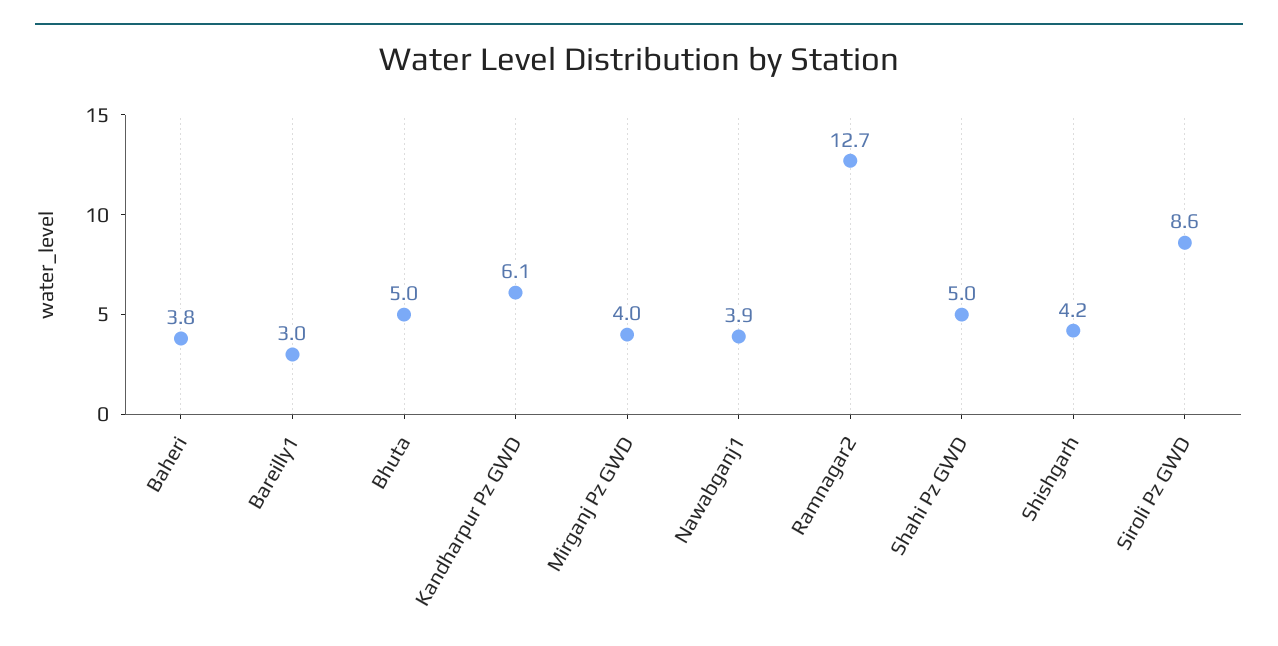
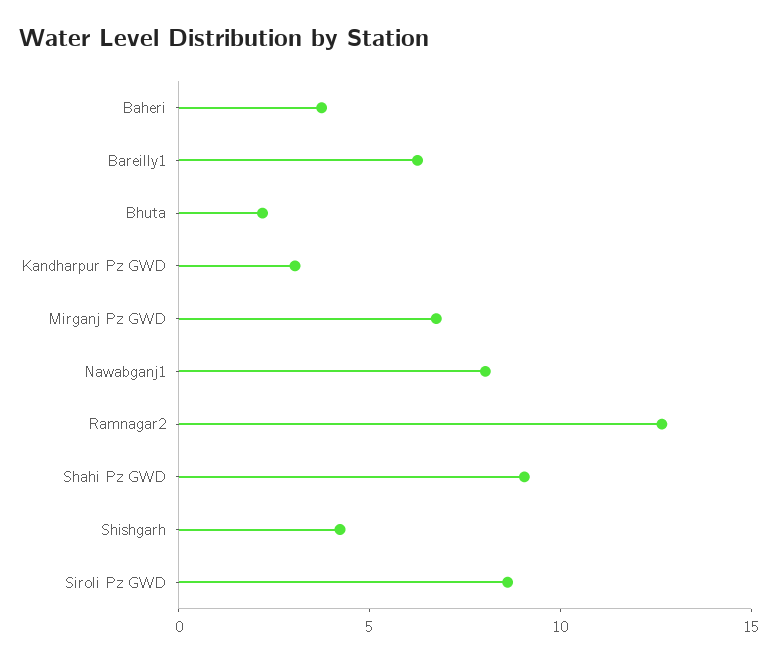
Bareilly1: 3 -> 6
Bhuta: 5 -> 2
Kandharpur Pz GWD: 6.1 -> 3
Mirganj Pz GWD: 4 -> 7
Nawabganj1: 3.9 -> 8
Shahi Pz GWD: 5 -> 9

